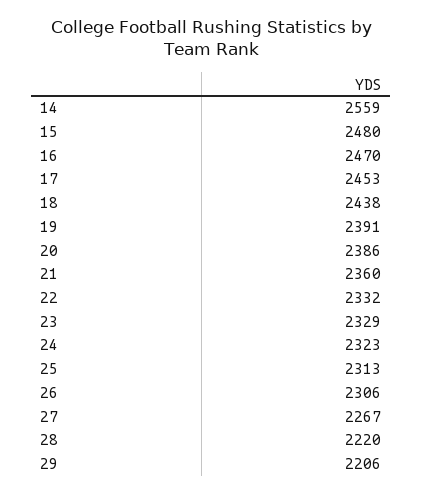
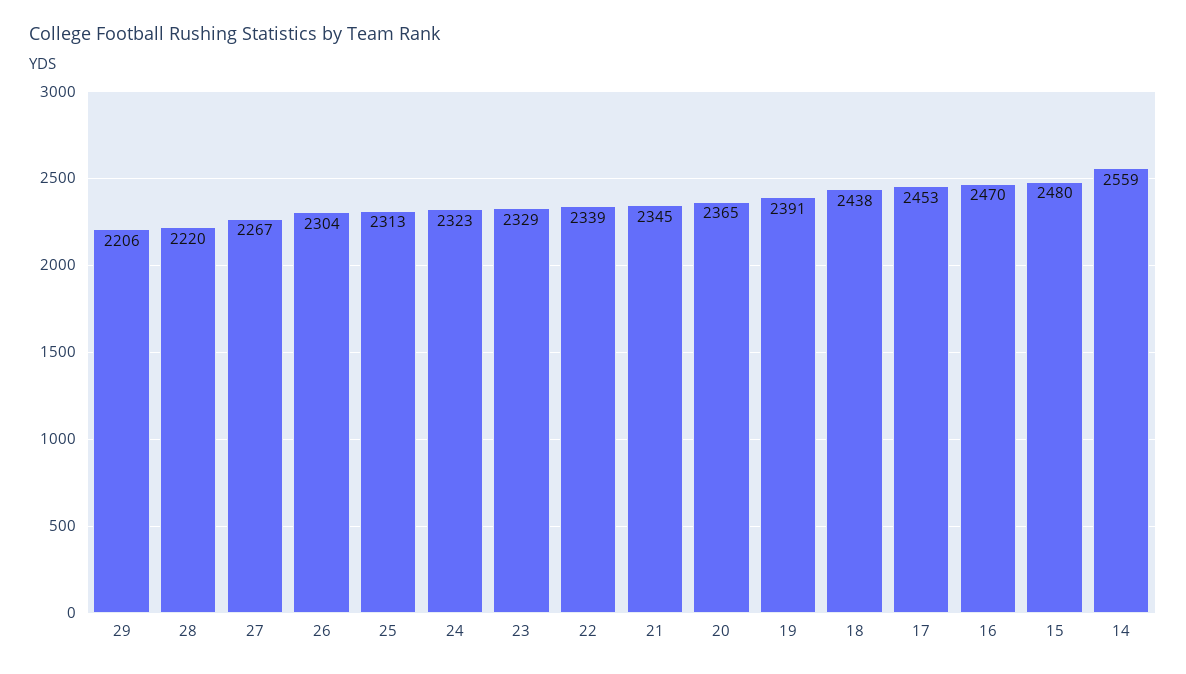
20: 2386 -> 2365
21: 2360 -> 2345
22: 2332 -> 2339
26: 2306 -> 2304

